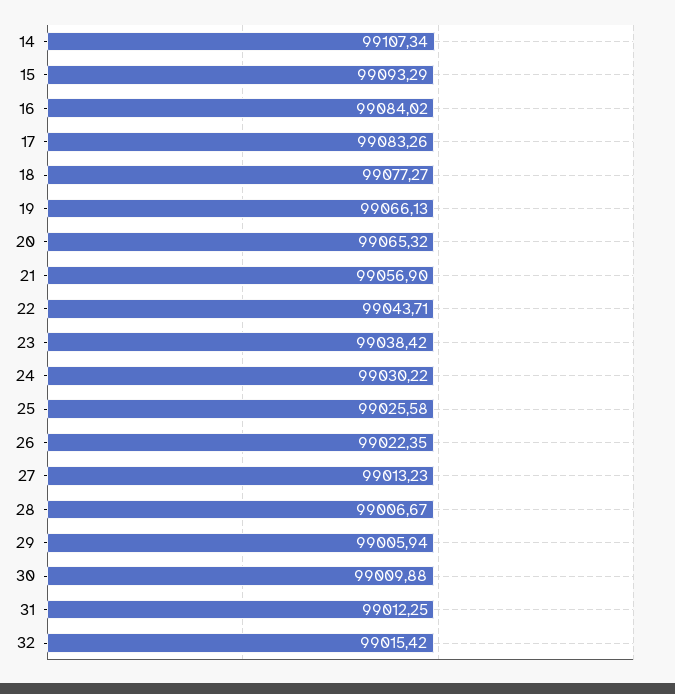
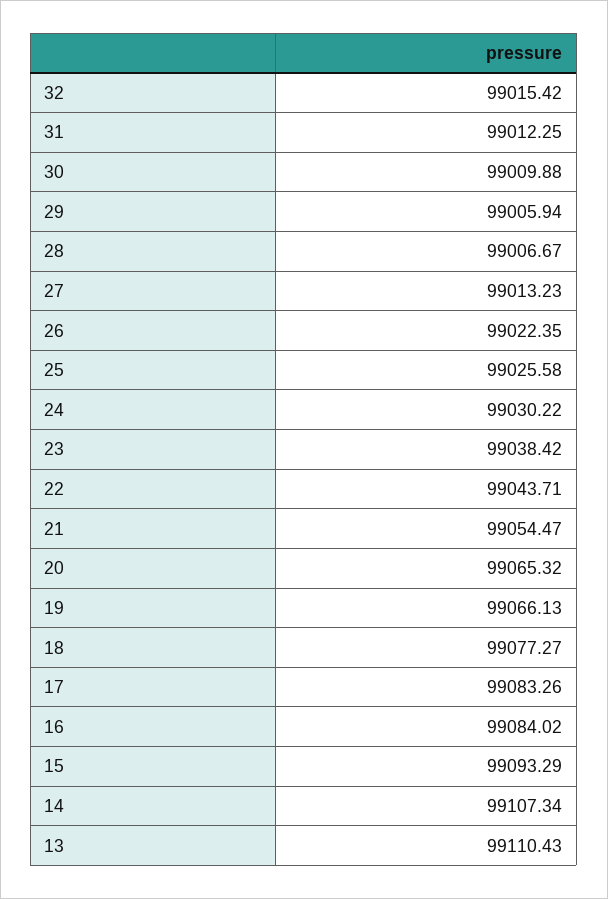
21: 99056.9 -> 99054.47
13: none -> 99110.43

